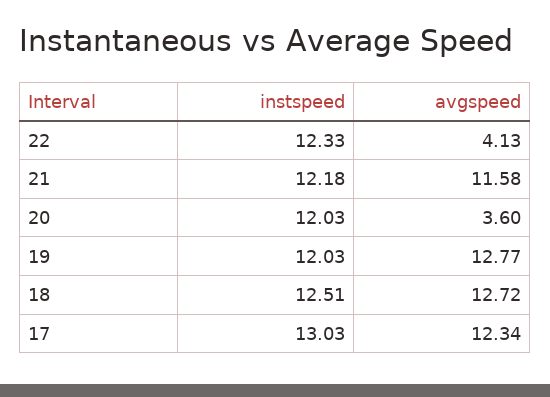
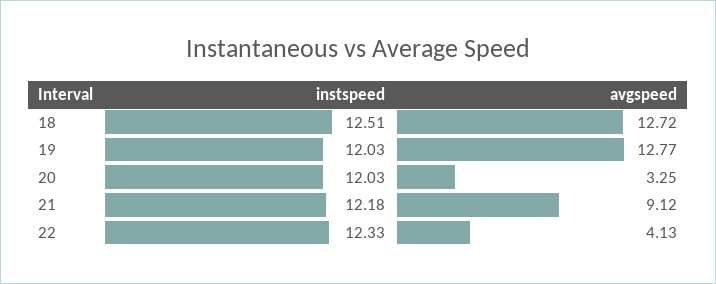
avgspeed, 21: 11.58 -> 9.12
avgspeed, 20: 3.6 -> 3.25
instspeed, 17: 13.03 -> none
avgspeed, 17: 12.34 -> none

